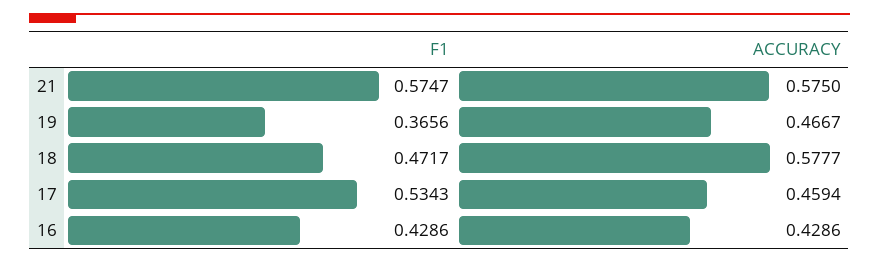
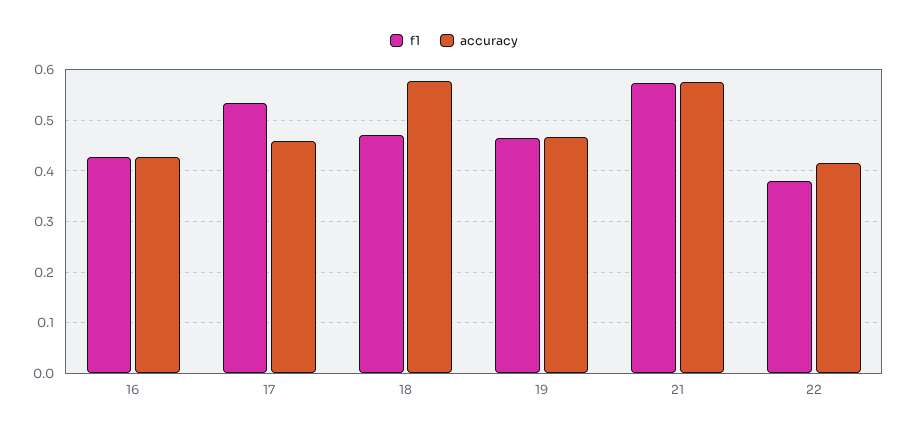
F1, 19: 0.3656 -> 0.46
F1, 22: none -> 0.38
ACCURACY, 22: none -> 0.42

